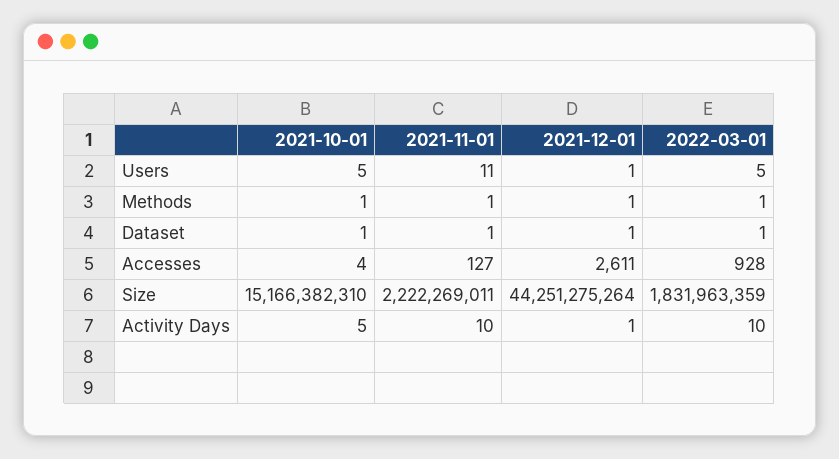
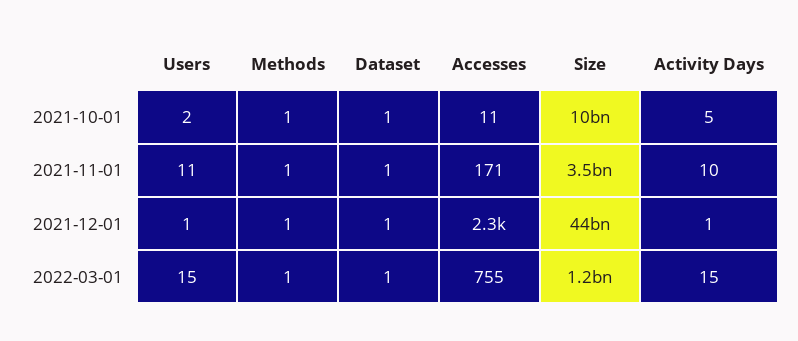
2021-10-01, Users: 5 -> 2
2022-03-01, Users: 5 -> 15
2021-10-01, Accesses: 4 -> 11
2021-11-01, Accesses: 127 -> 171
2021-12-01, Accesses: 2611 -> 2300
2022-03-01, Accesses: 928 -> 755
2021-10-01, Size: 15166382310 -> 10000000000
2021-11-01, Size: 2222269011 -> 3500000000
2022-03-01, Size: 1831963359 -> 1200000000
2022-03-01, Activity Days: 10 -> 15

